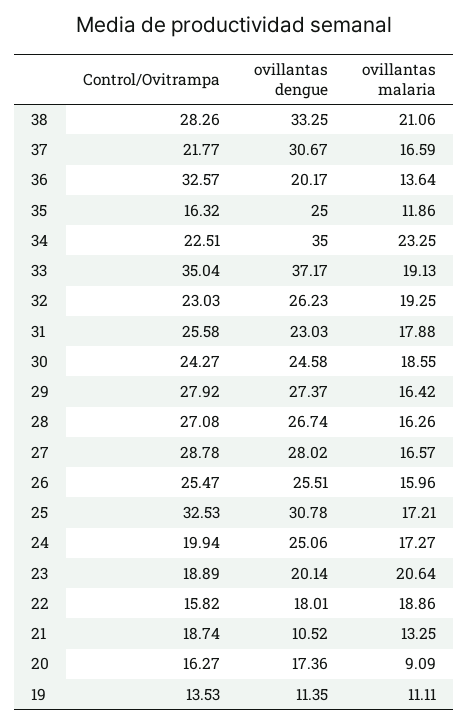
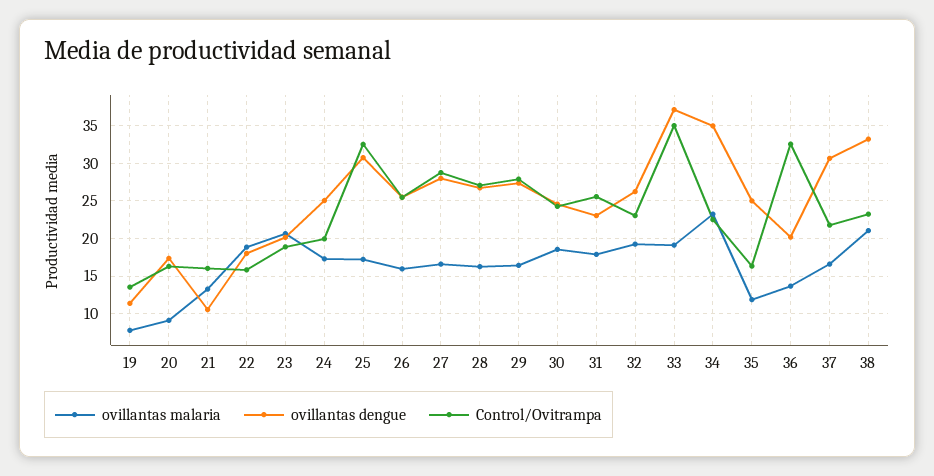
Control/Ovitrampa, 38: 28.26 -> 23
Control/Ovitrampa, 21: 18.74 -> 16
ovillantas malaria, 19: 11.11 -> 8

